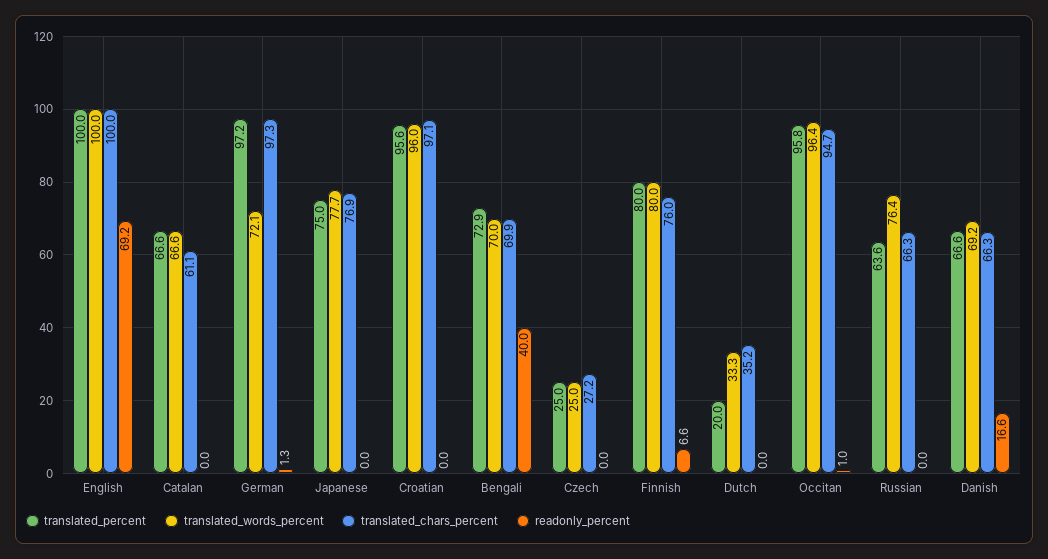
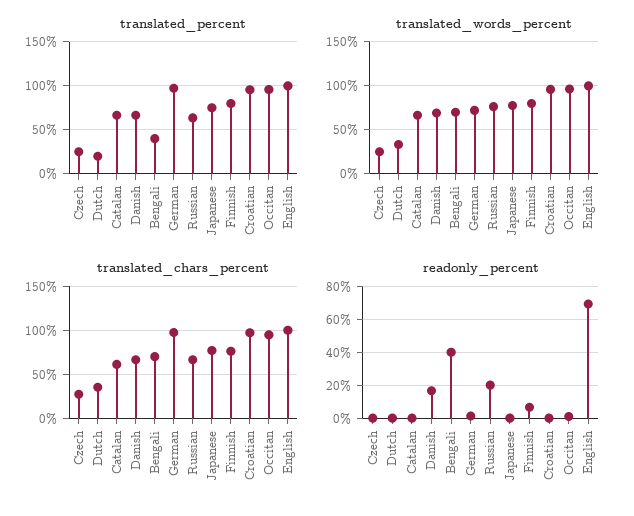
translated_percent, Bengali: 72.9 -> 40
readonly_percent, Russian: 0 -> 20

